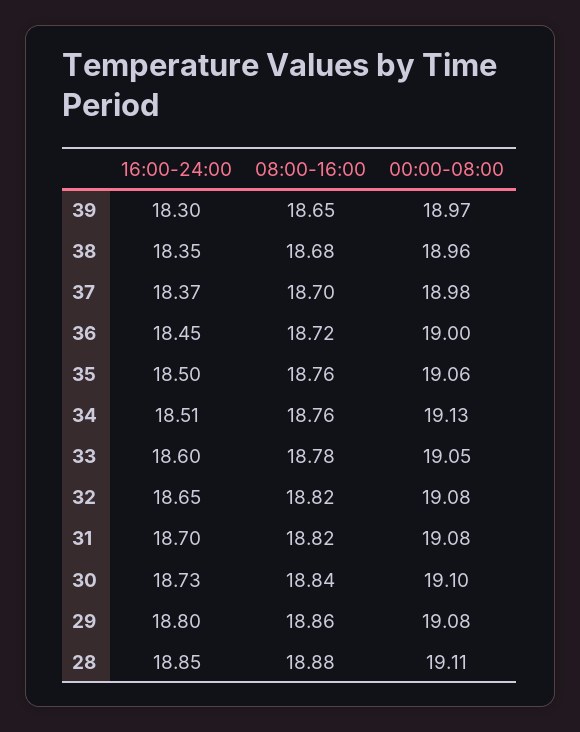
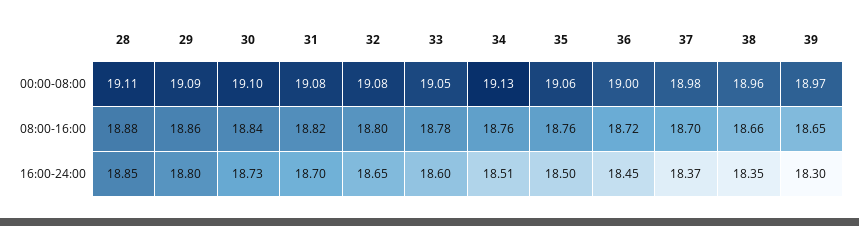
08:00-16:00, 38: 18.68 -> 18.66
08:00-16:00, 32: 18.82 -> 18.8
00:00-08:00, 29: 19.08 -> 19.09

